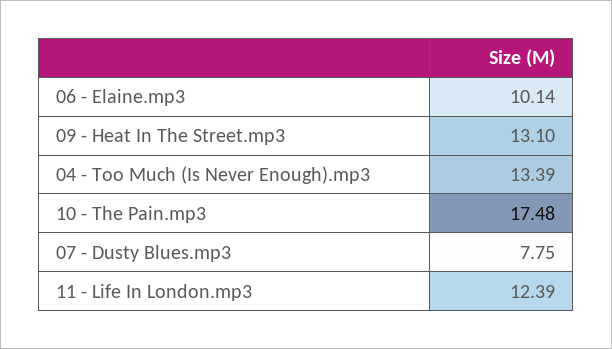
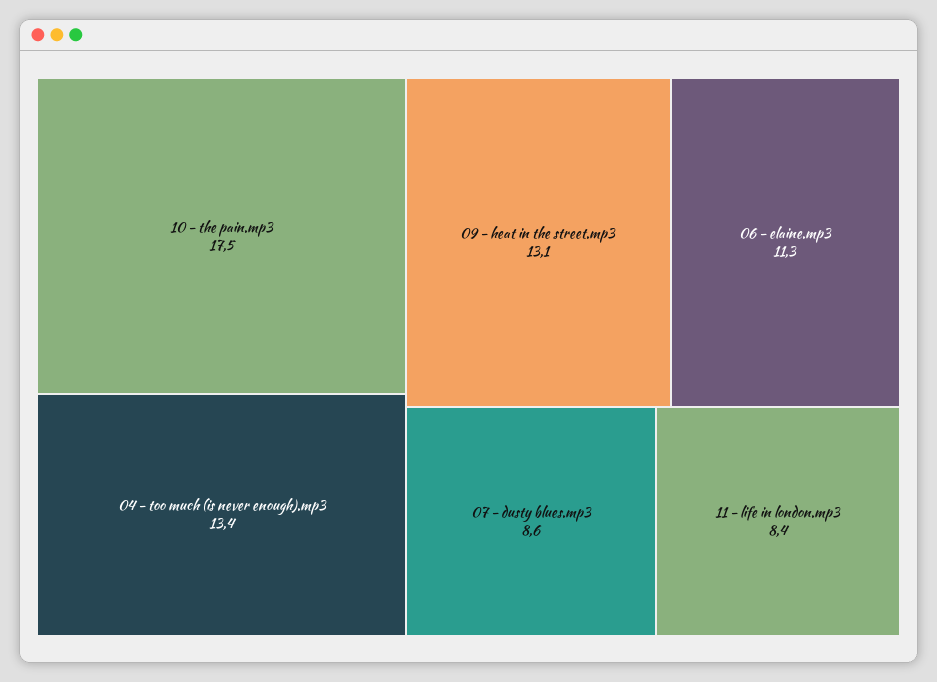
06 - Elaine.mp3: 10.14 -> 11.3
07 - Dusty Blues.mp3: 7.75 -> 8.6
11 - Life In London.mp3: 12.39 -> 8.4

